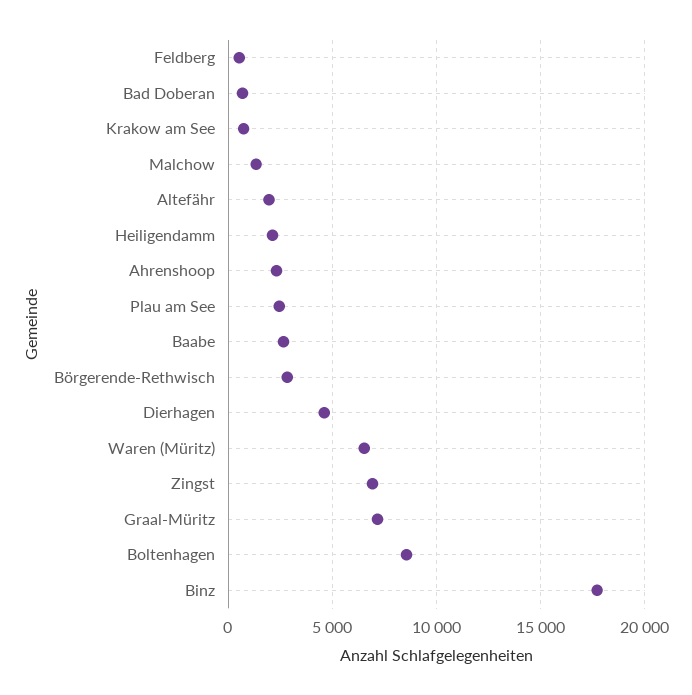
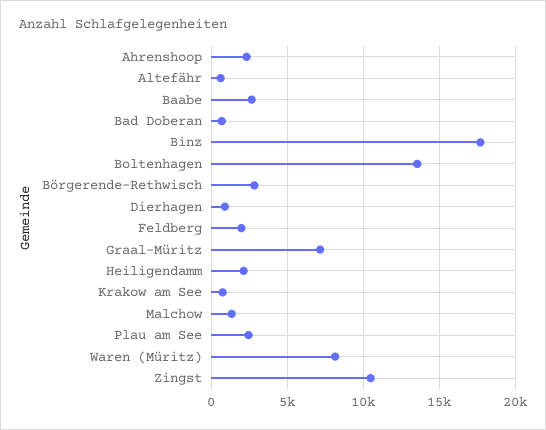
Feldberg: 500 -> 2000
Altefähr: 2000 -> 500
Dierhagen: 4500 -> 1000
Waren (Müritz): 6500 -> 8000
Zingst: 7000 -> 10500
Boltenhagen: 8500 -> 13500

